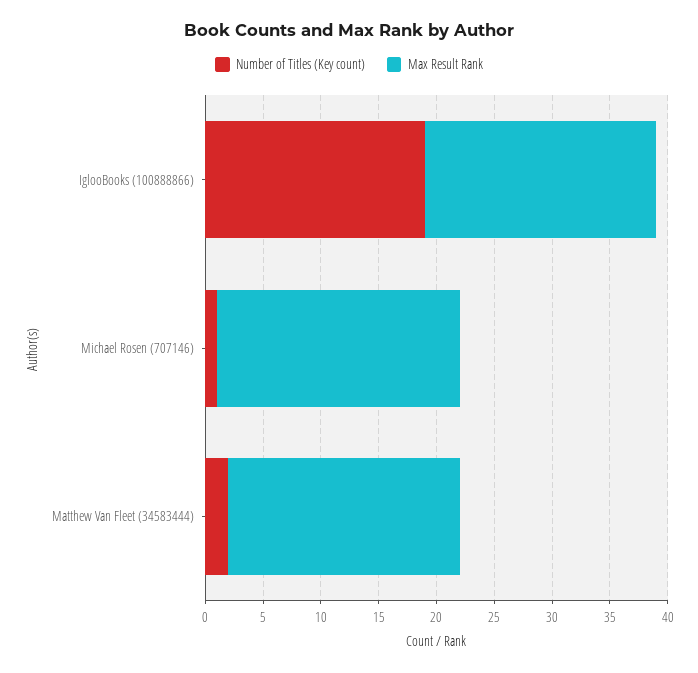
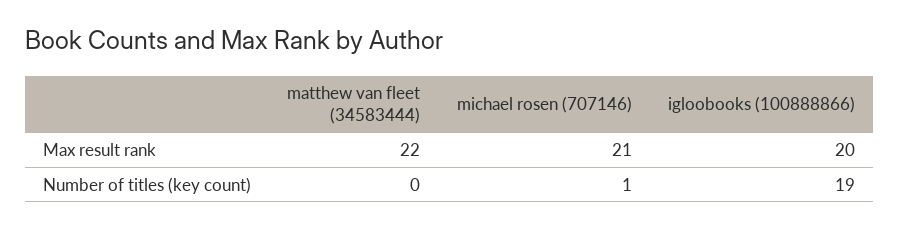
Number of Titles (Key count), Matthew Van Fleet (34583444): 2 -> 0
Max Result Rank, Matthew Van Fleet (34583444): 20 -> 22

